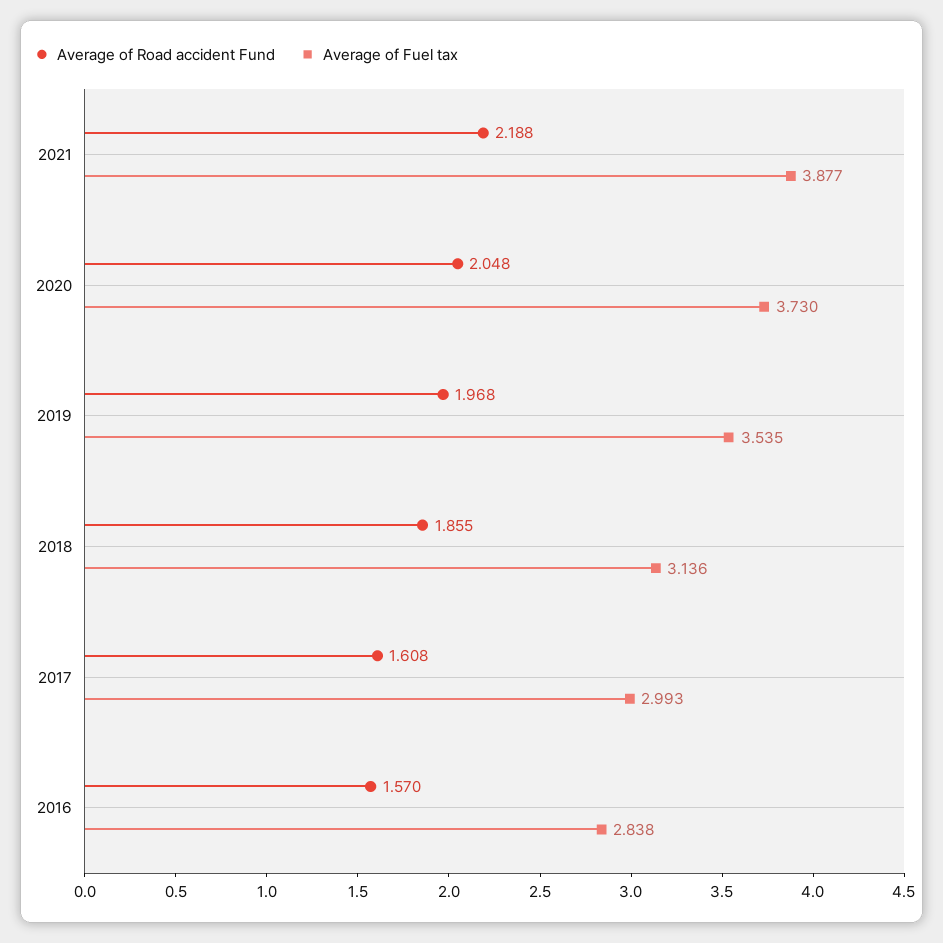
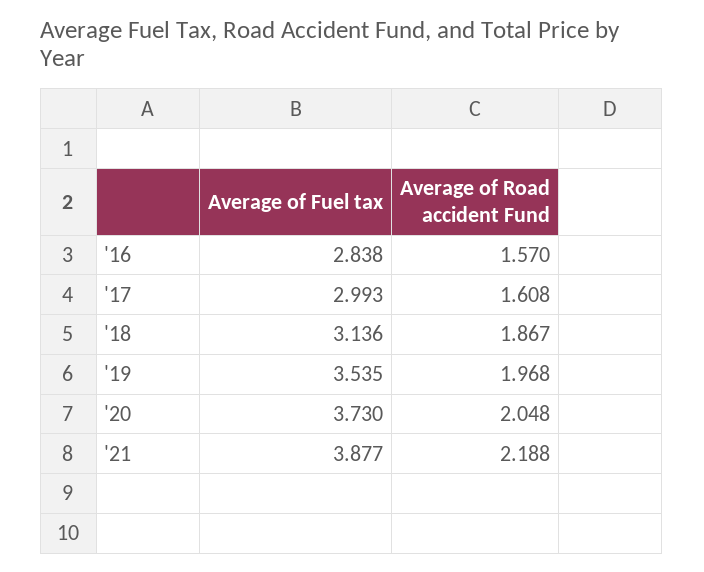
Average of Road accident Fund, 2018: 1.855 -> 1.867

